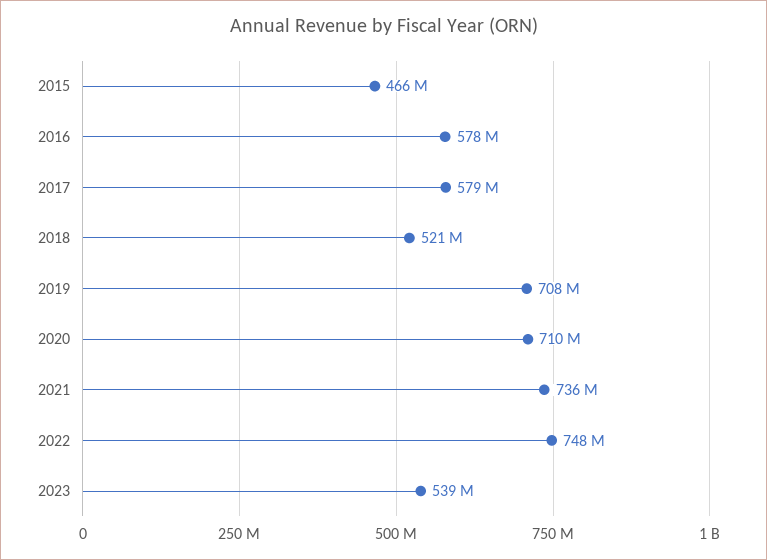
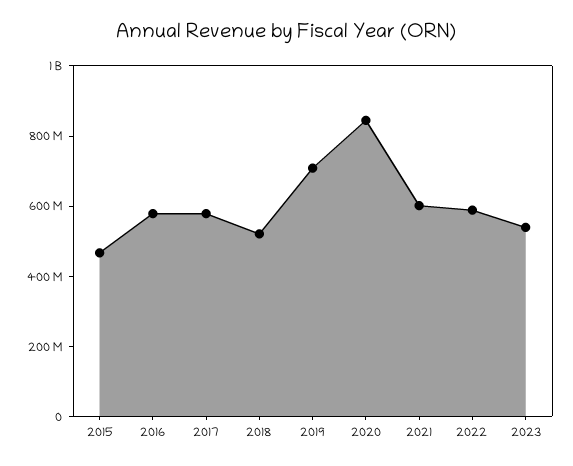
2020: 710000000 -> 850000000
2021: 736000000 -> 600000000
2022: 748000000 -> 600000000

